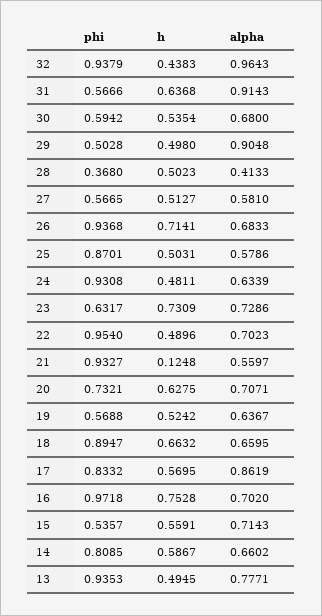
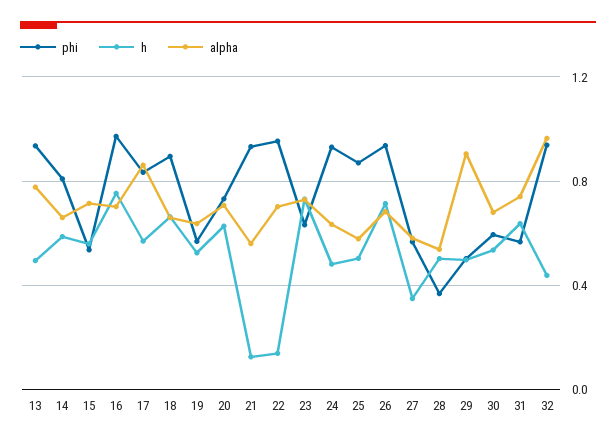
alpha, 31: 0.9143 -> 0.75
alpha, 28: 0.4133 -> 0.55
h, 27: 0.5127 -> 0.35
h, 22: 0.4896 -> 0.15

